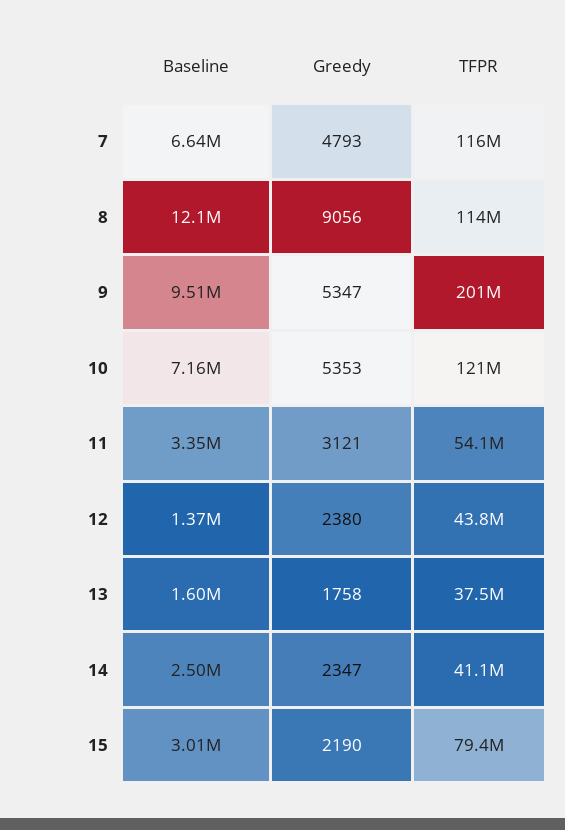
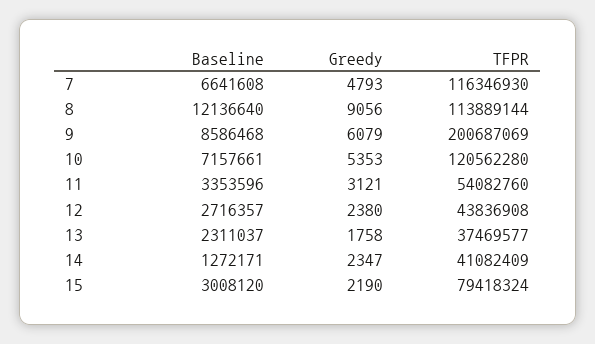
Baseline, 9: 9510000 -> 8586468
Greedy, 9: 5347 -> 6079
Baseline, 12: 1370000 -> 2716357
Baseline, 13: 1600000 -> 2311037
Baseline, 14: 2500000 -> 1272171

